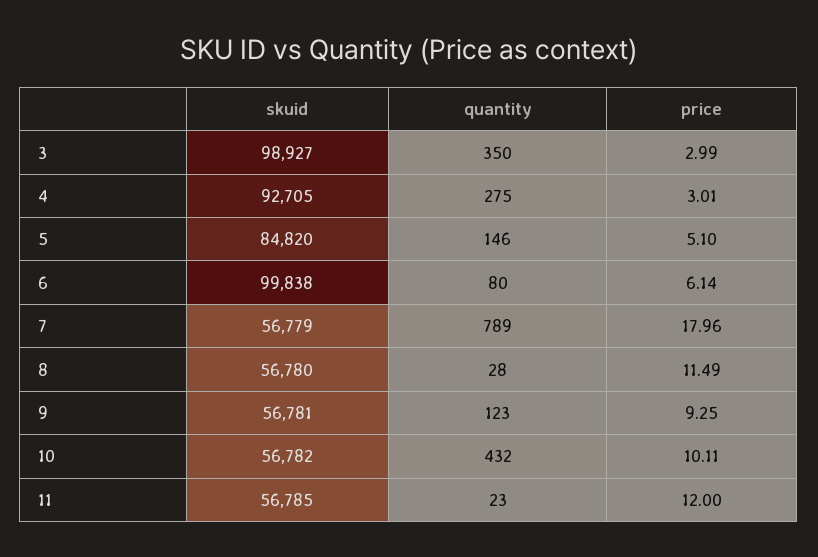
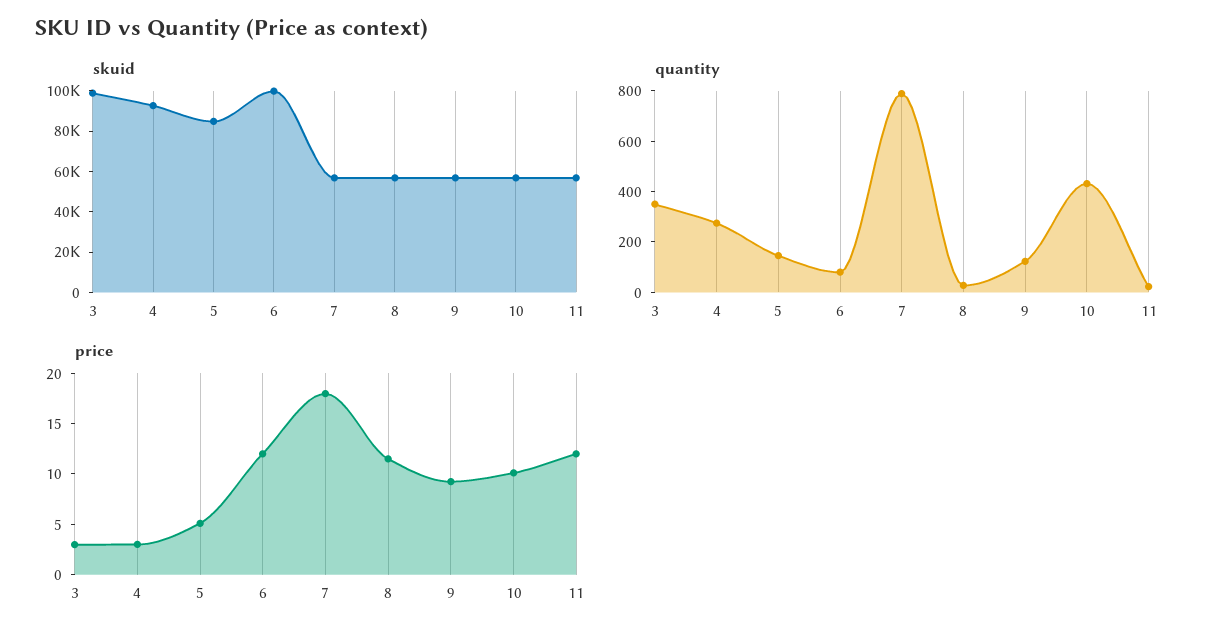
price, 6: 6.14 -> 12

